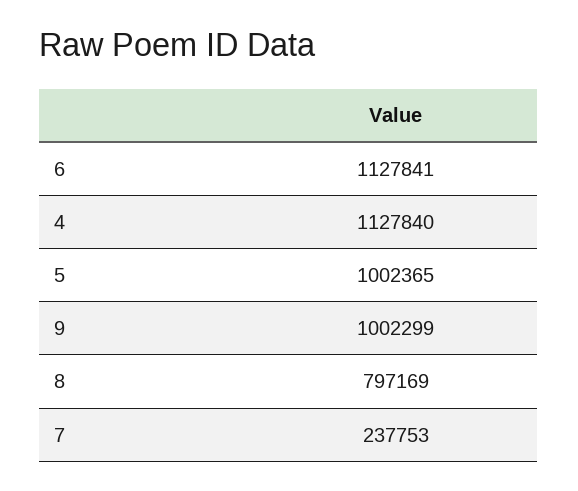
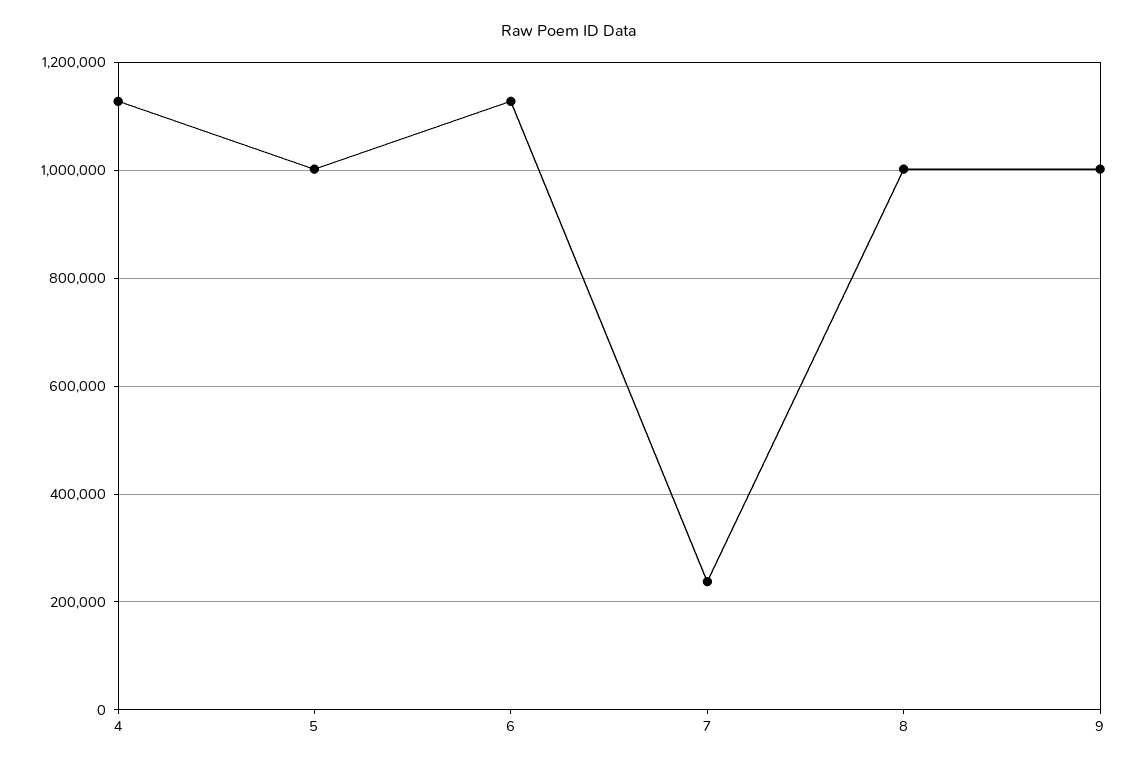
8: 797169 -> 1000000

